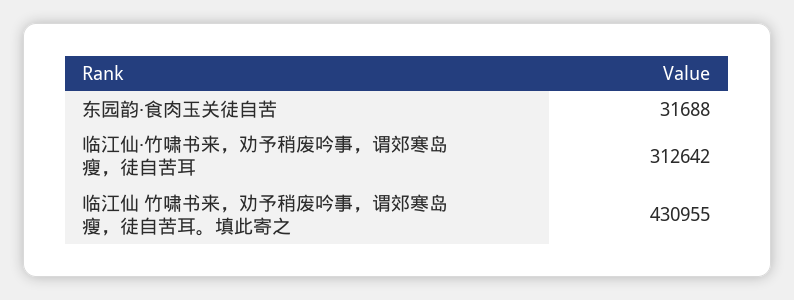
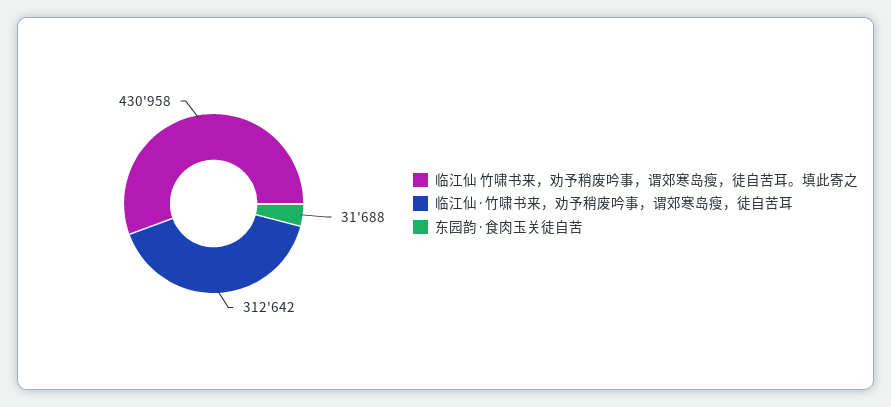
临江仙 竹啸书来，劝予稍废吟事，谓郊寒岛瘦，徒自苦耳。填此寄之: 430955 -> 430958

